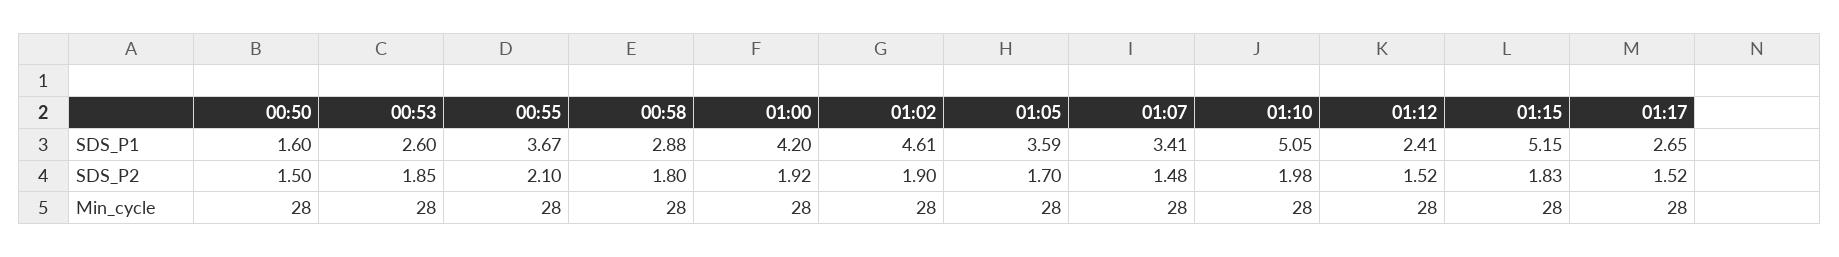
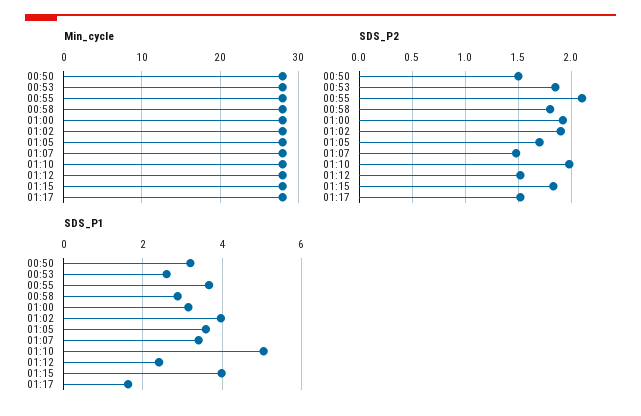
SDS_P1, 00:50: 1.6 -> 3.2
SDS_P1, 01:00: 4.2 -> 3.2
SDS_P1, 01:02: 4.61 -> 4
SDS_P1, 01:15: 5.15 -> 4
SDS_P1, 01:17: 2.65 -> 1.6

